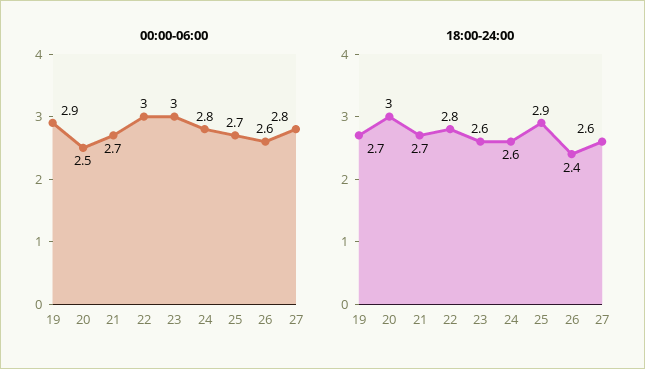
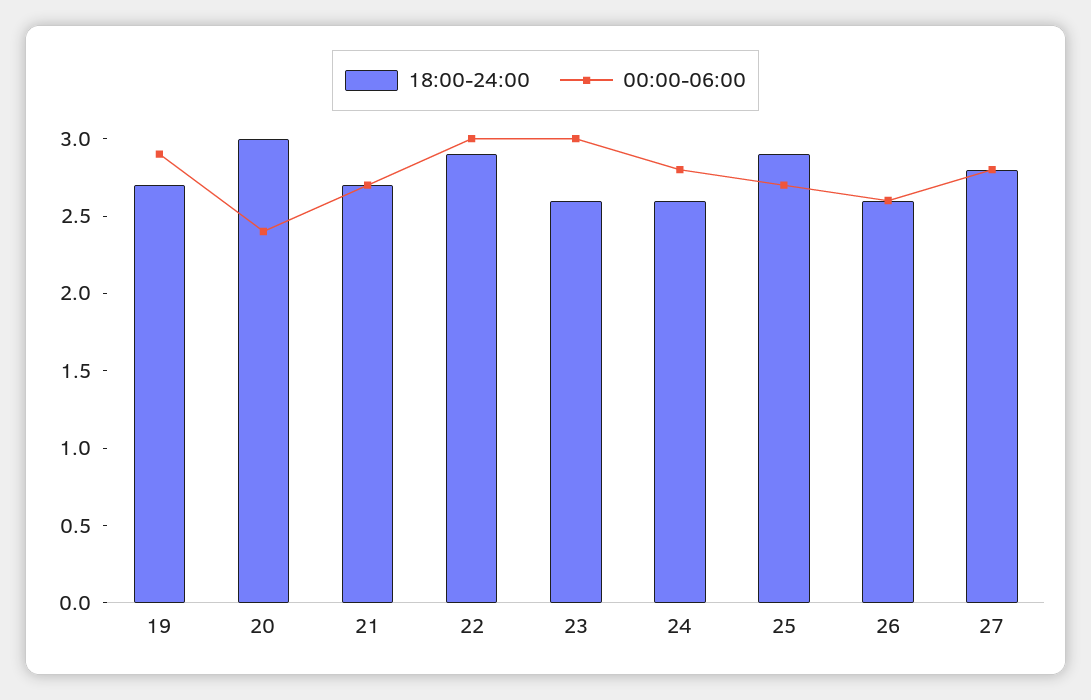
00:00-06:00, 20: 2.5 -> 2.4
18:00-24:00, 22: 2.8 -> 2.9
18:00-24:00, 26: 2.4 -> 2.6
18:00-24:00, 27: 2.6 -> 2.8

